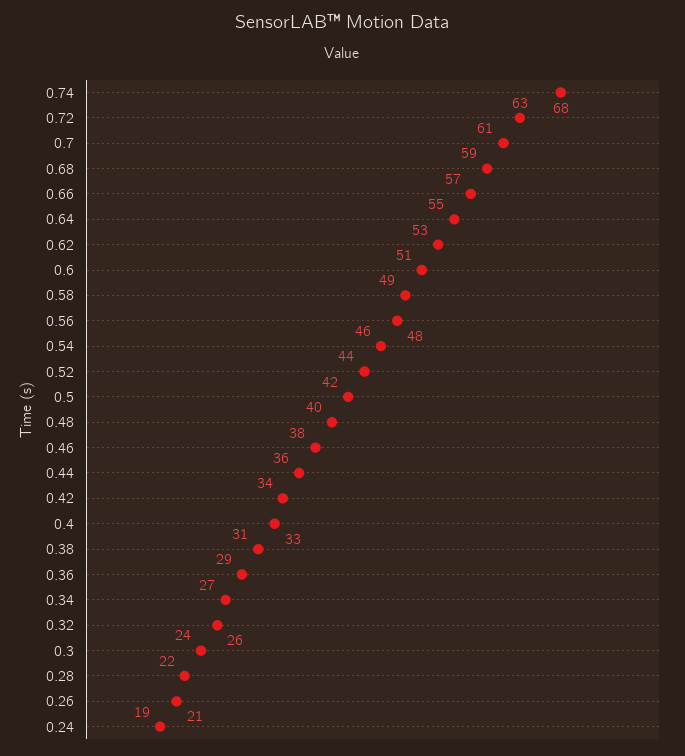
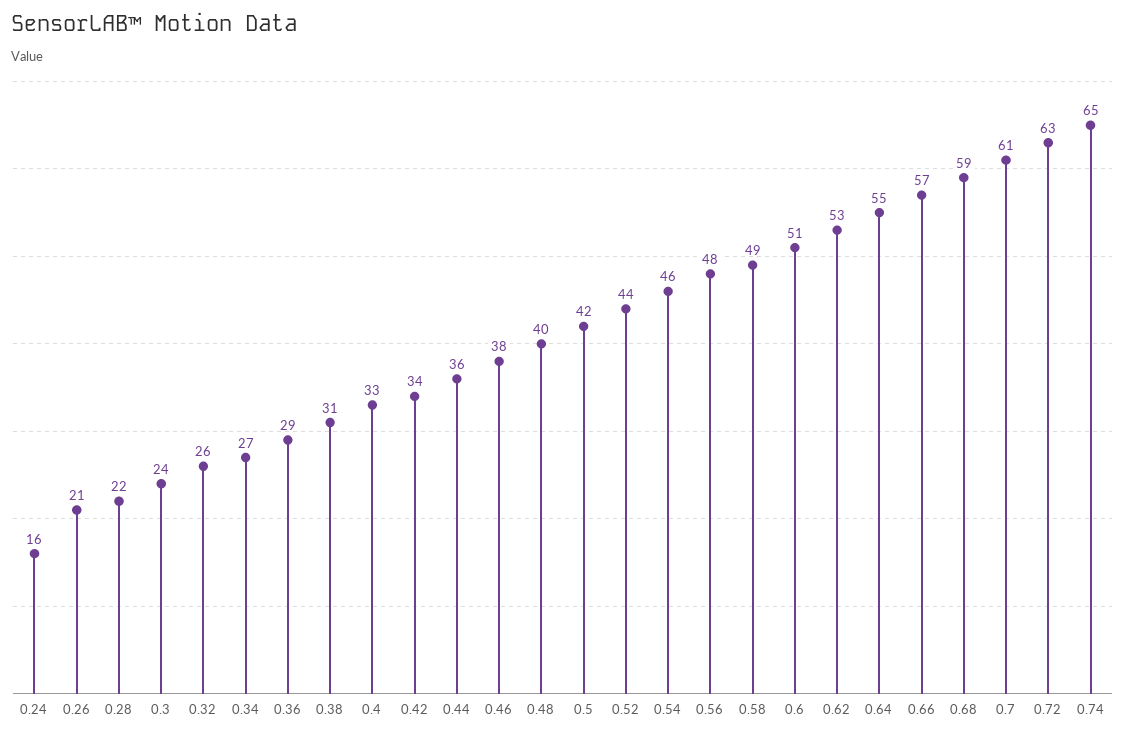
0.74: 68 -> 65
0.24: 19 -> 16

